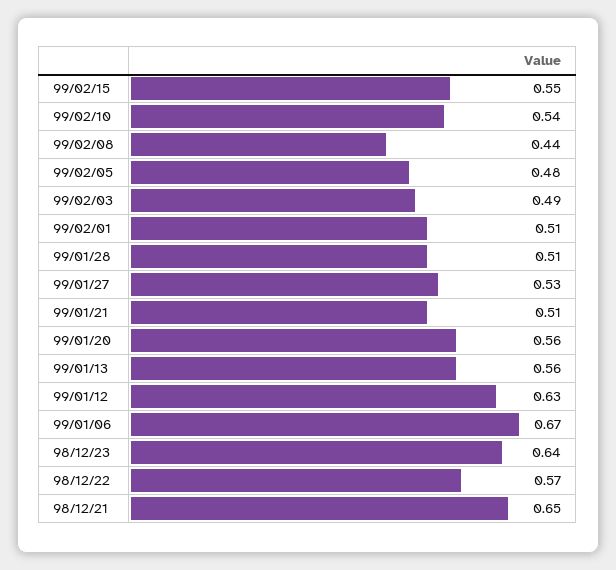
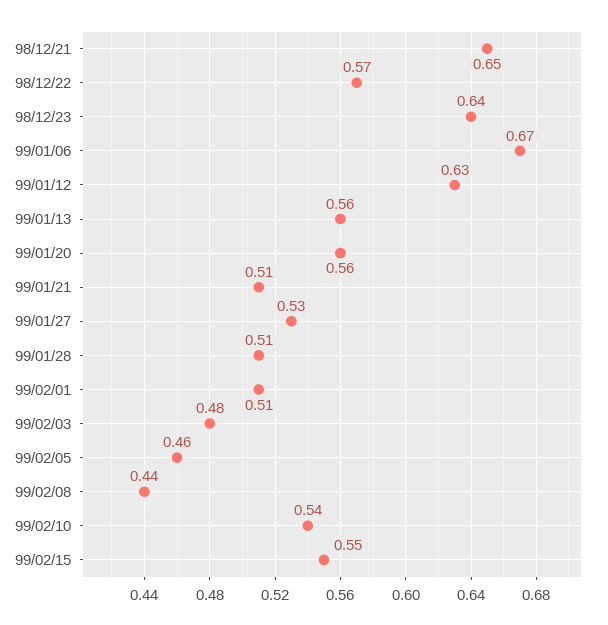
99/02/05: 0.48 -> 0.46
99/02/03: 0.49 -> 0.48

